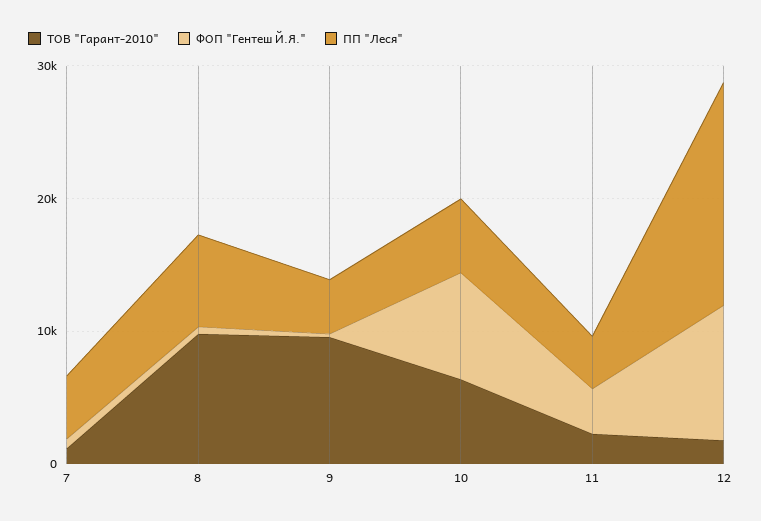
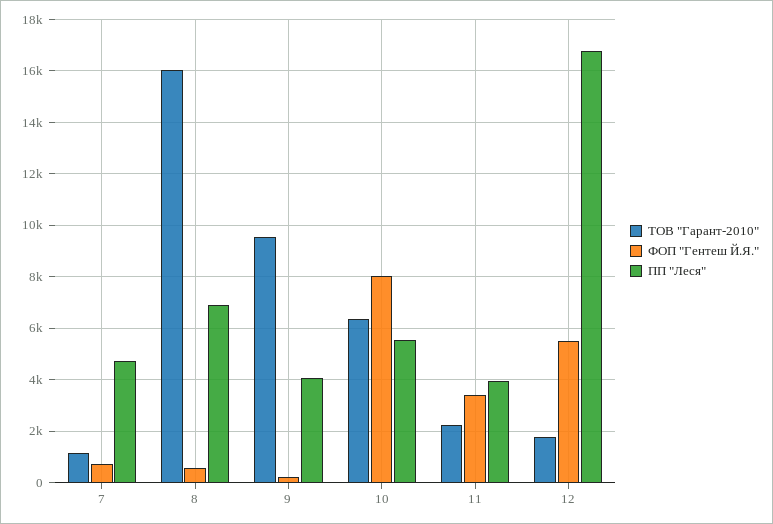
ТОВ "Гарант-2010", 8: 10000 -> 16000
ФОП "Гентеш Й.Я.", 12: 10000 -> 5500

